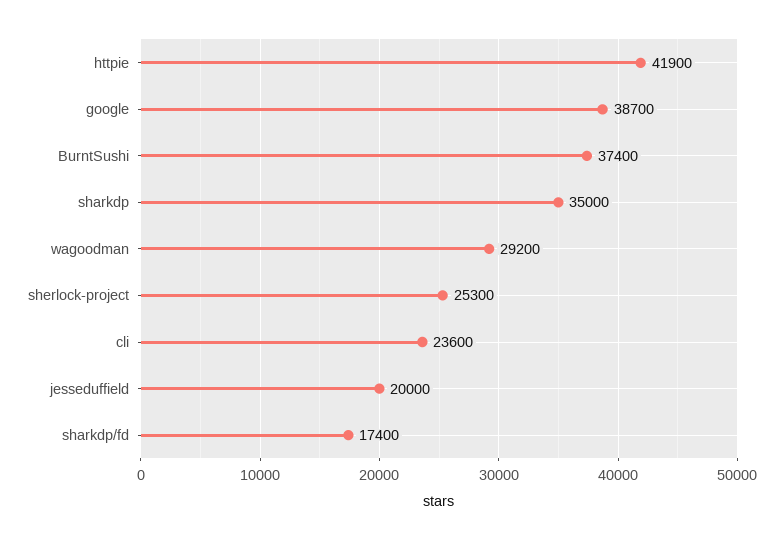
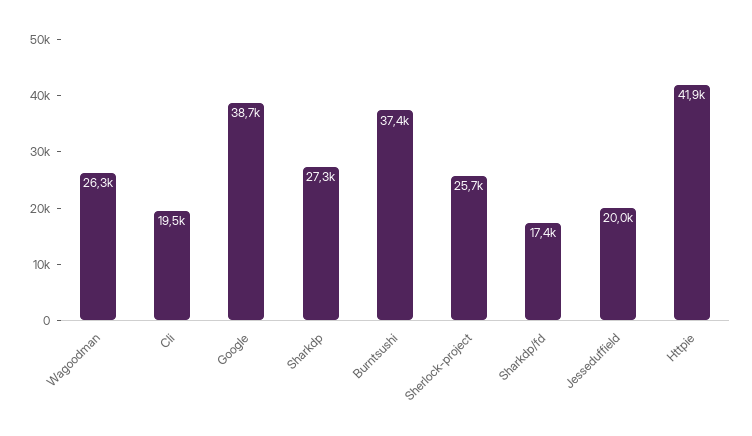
sharkdp: 35000 -> 27300
wagoodman: 29200 -> 26300
sherlock-project: 25300 -> 25700
cli: 23600 -> 19500

